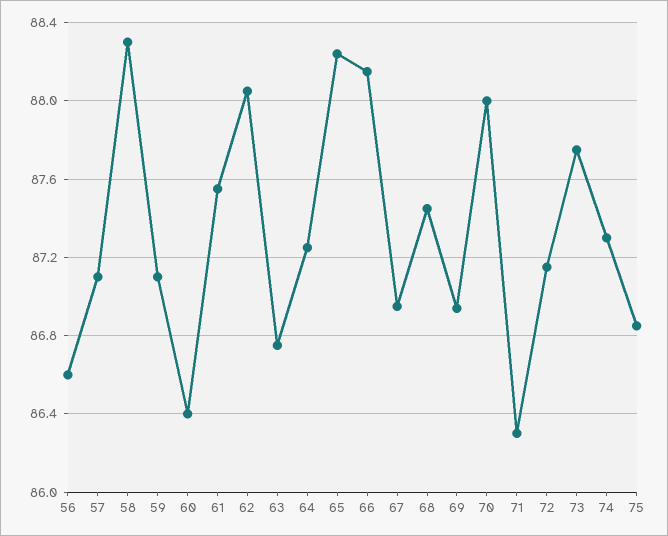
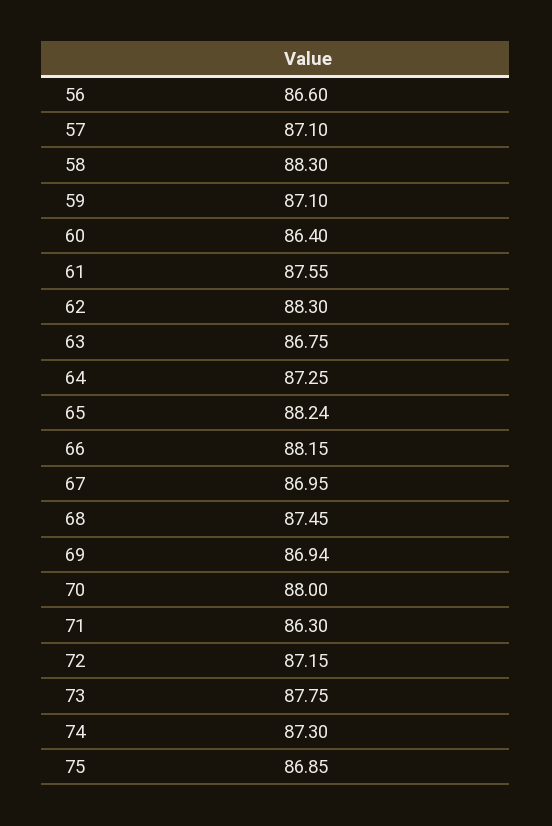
62: 88.05 -> 88.3

